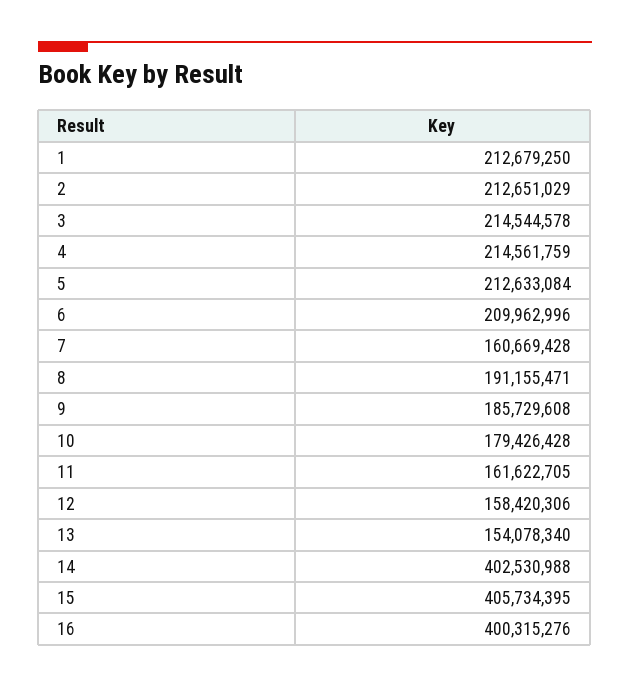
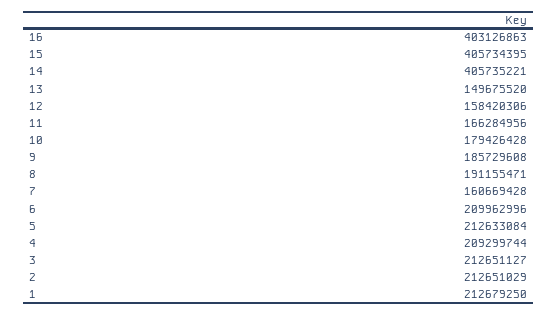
3: 214544578 -> 212651127
4: 214561759 -> 209299744
11: 161622705 -> 166284956
13: 154078340 -> 149675520
14: 402530988 -> 405735221
16: 400315276 -> 403126863

